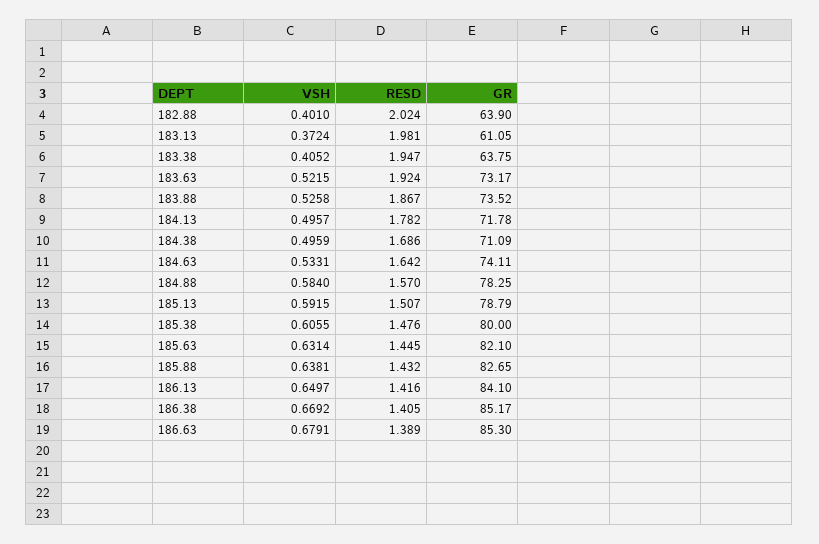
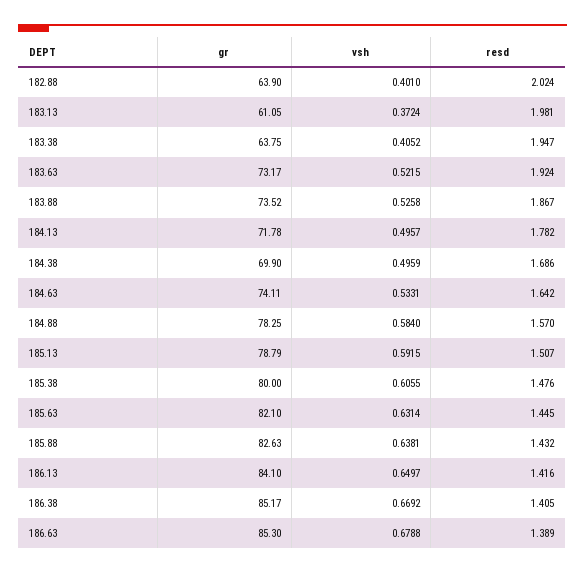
GR, 184.38: 71.09 -> 69.9
GR, 185.88: 82.65 -> 82.63
VSH, 186.63: 0.6791 -> 0.6788

